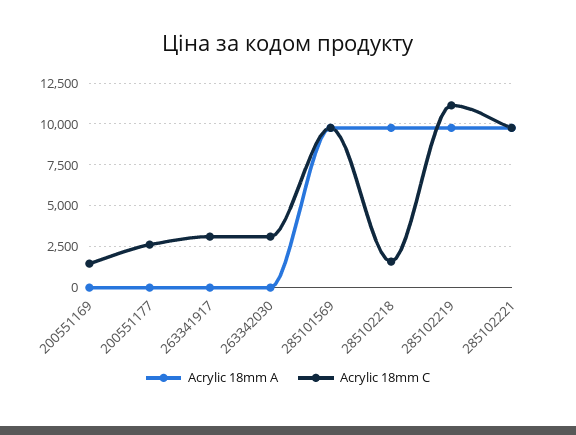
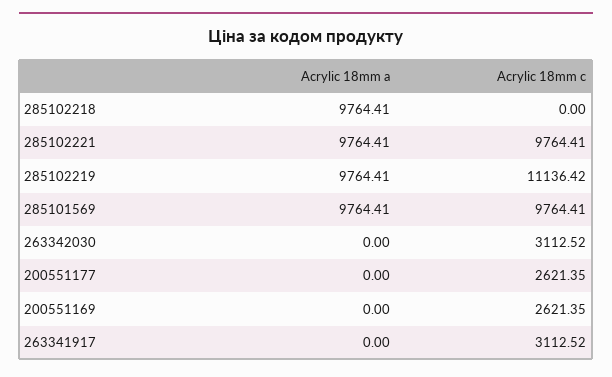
Acrylic 18mm C, 200551169: 1500 -> 2621.35
Acrylic 18mm C, 285102218: 1500 -> 0

